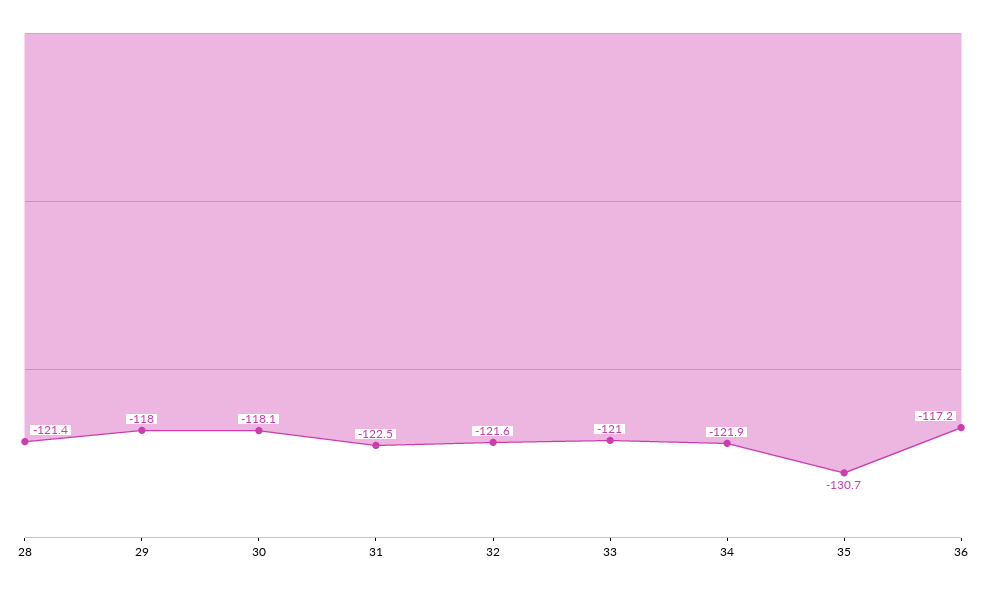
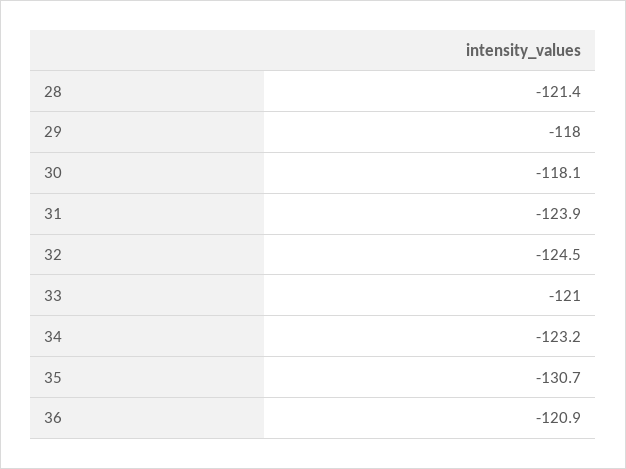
31: -122.5 -> -123.9
32: -121.6 -> -124.5
34: -121.9 -> -123.2
36: -117.2 -> -120.9

